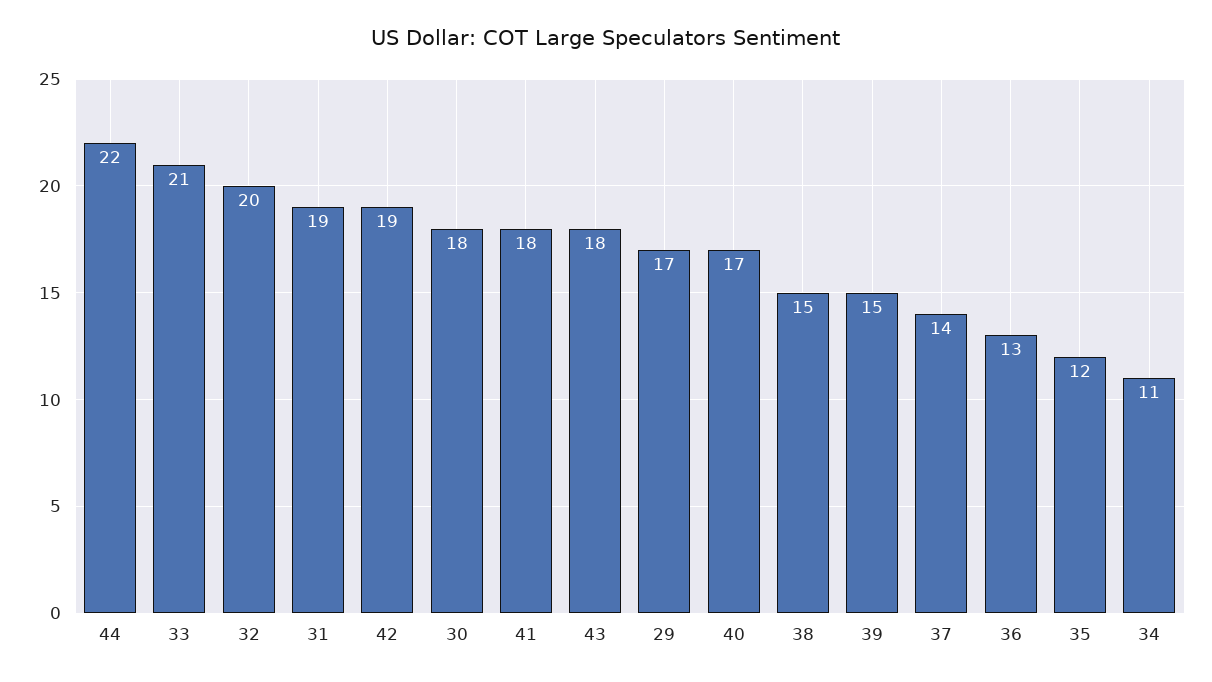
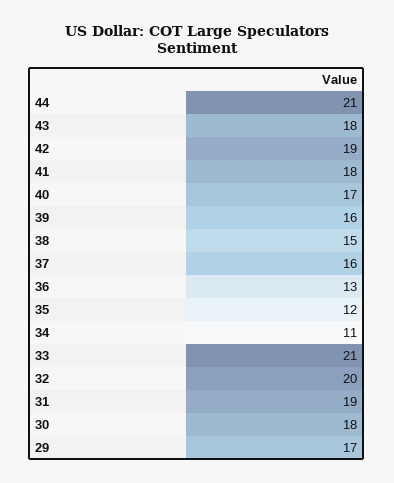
44: 22 -> 21
39: 15 -> 16
37: 14 -> 16

